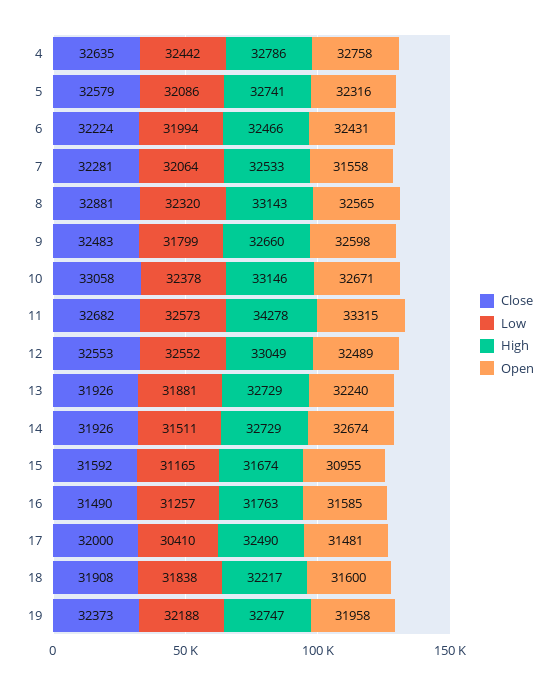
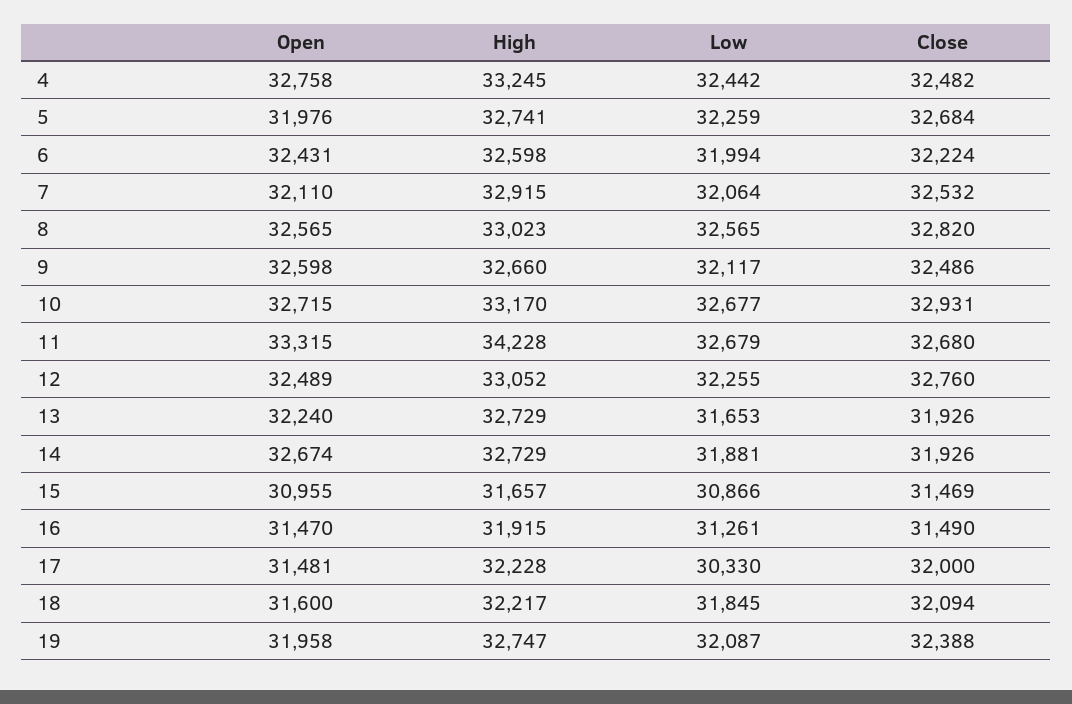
Close, 4: 32635 -> 32482
High, 4: 32786 -> 33245
Close, 5: 32579 -> 32684
Low, 5: 32086 -> 32259
Open, 5: 32316 -> 31976
High, 6: 32466 -> 32598
Close, 7: 32281 -> 32532
High, 7: 32533 -> 32915
Open, 7: 31558 -> 32110
Close, 8: 32881 -> 32820
Low, 8: 32320 -> 32565
High, 8: 33143 -> 33023
Close, 9: 32483 -> 32486
Low, 9: 31799 -> 32117
Close, 10: 33058 -> 32931
Low, 10: 32378 -> 32677
High, 10: 33146 -> 33170
Open, 10: 32671 -> 32715
Close, 11: 32682 -> 32680
Low, 11: 32573 -> 32679
High, 11: 34278 -> 34228
Close, 12: 32553 -> 32760
Low, 12: 32552 -> 32255
High, 12: 33049 -> 33052
Low, 13: 31881 -> 31653
Low, 14: 31511 -> 31881
Close, 15: 31592 -> 31469
Low, 15: 31165 -> 30866
High, 15: 31674 -> 31657
Low, 16: 31257 -> 31261
High, 16: 31763 -> 31915
Open, 16: 31585 -> 31470
Low, 17: 30410 -> 30330
High, 17: 32490 -> 32228
Close, 18: 31908 -> 32094
Low, 18: 31838 -> 31845
Close, 19: 32373 -> 32388
Low, 19: 32188 -> 32087

